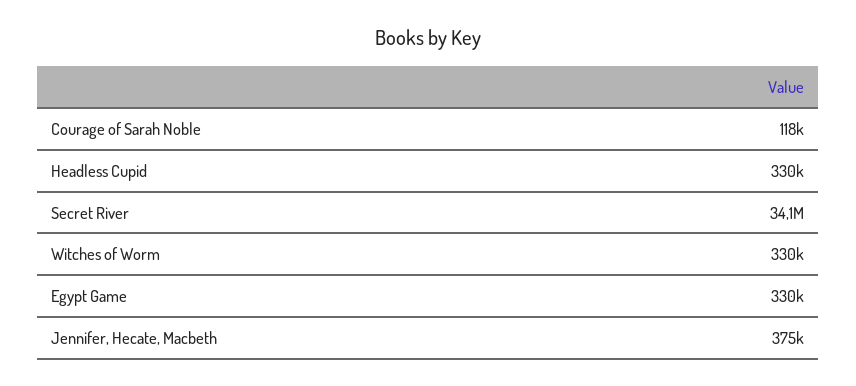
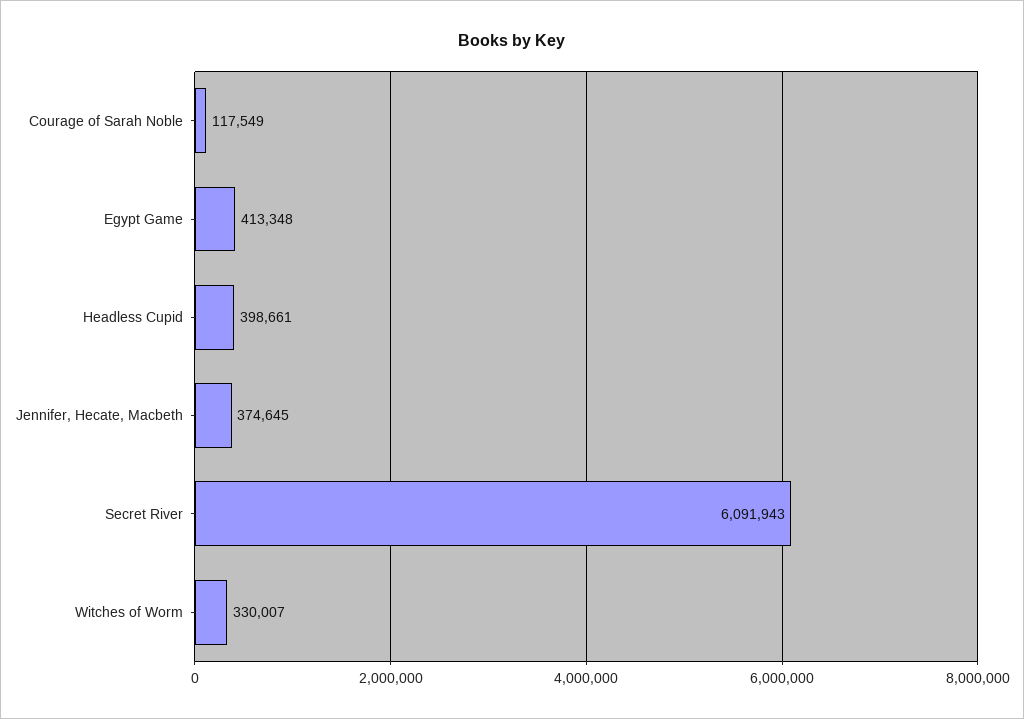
Headless Cupid: 330000 -> 398661
Secret River: 34100000 -> 6091943
Egypt Game: 330000 -> 413348

